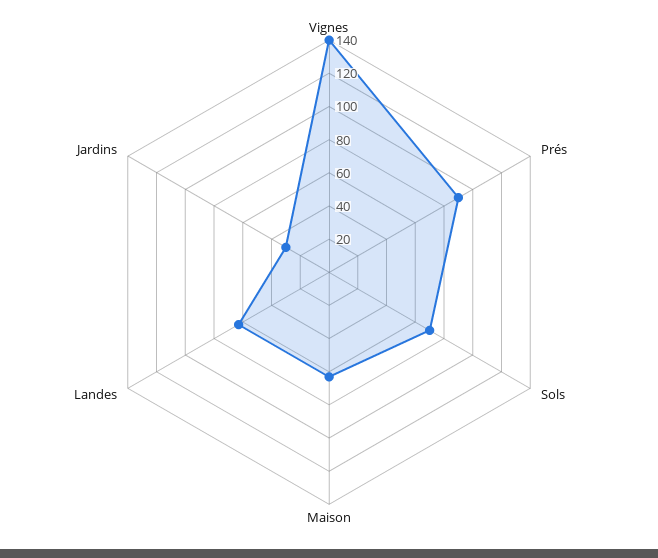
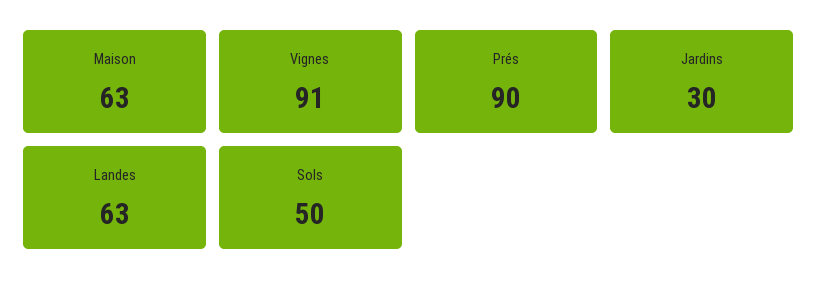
Vignes: 140 -> 91
Sols: 70 -> 50

